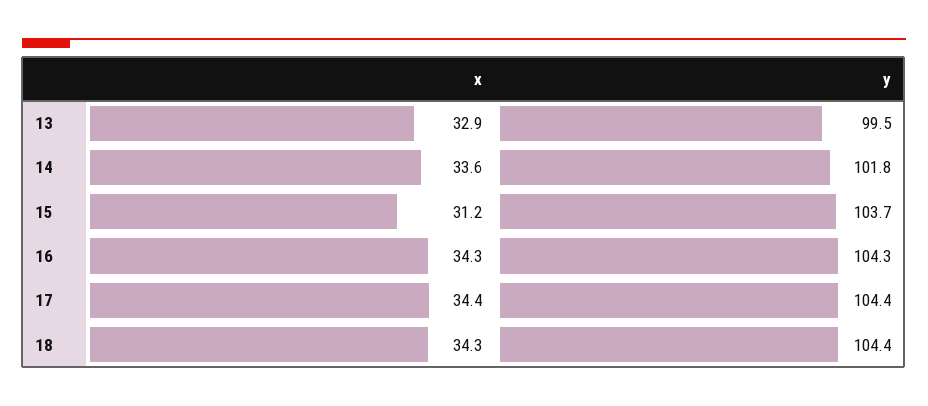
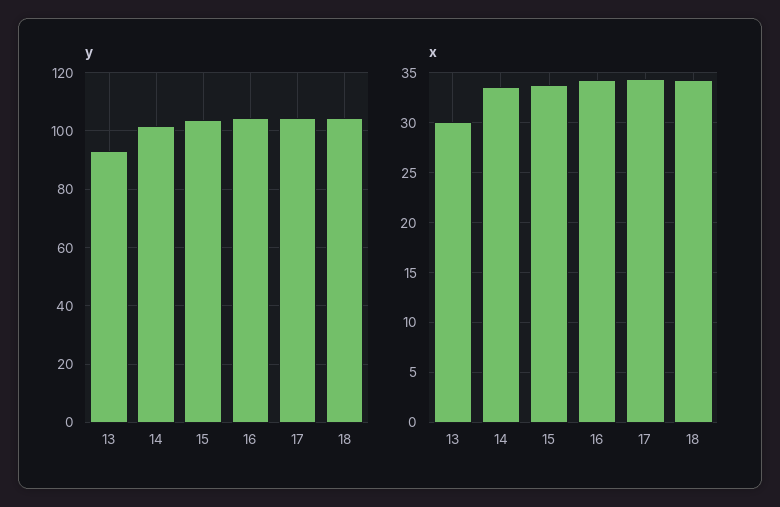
x, 13: 32.9 -> 30
y, 13: 99.5 -> 92.5
x, 15: 31.2 -> 34

